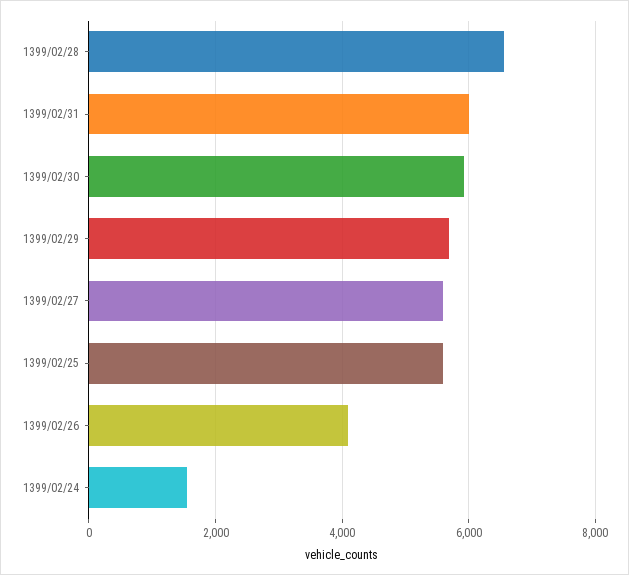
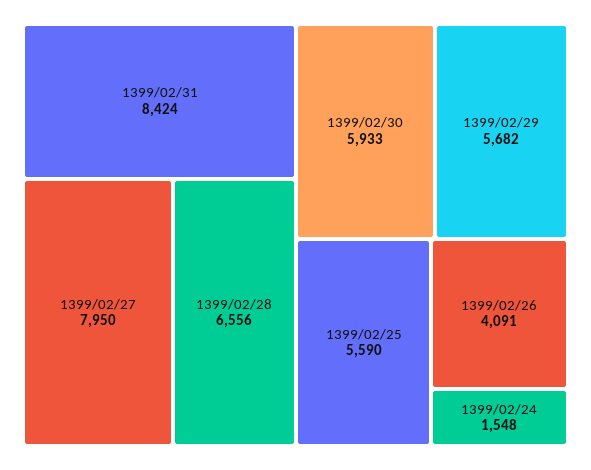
1399/02/31: 6000 -> 8424
1399/02/27: 5600 -> 7950

